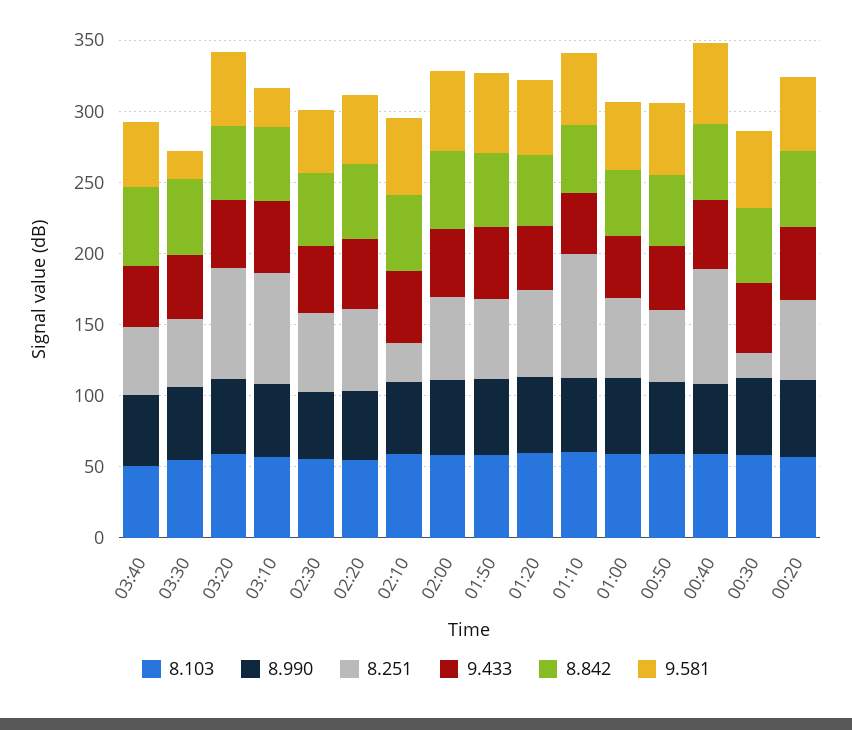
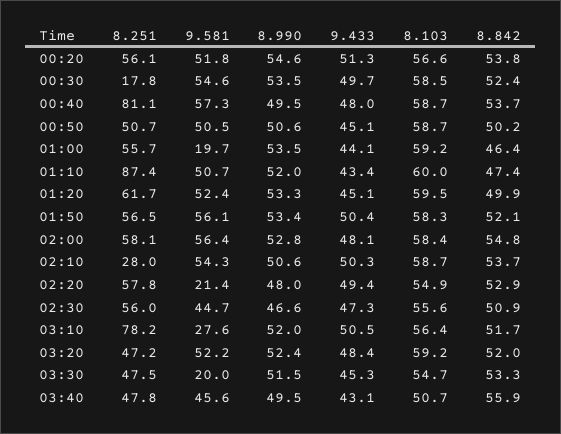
8.251, 03:20: 80 -> 47.2
9.581, 02:20: 50 -> 21.4
9.581, 01:00: 50 -> 19.7

